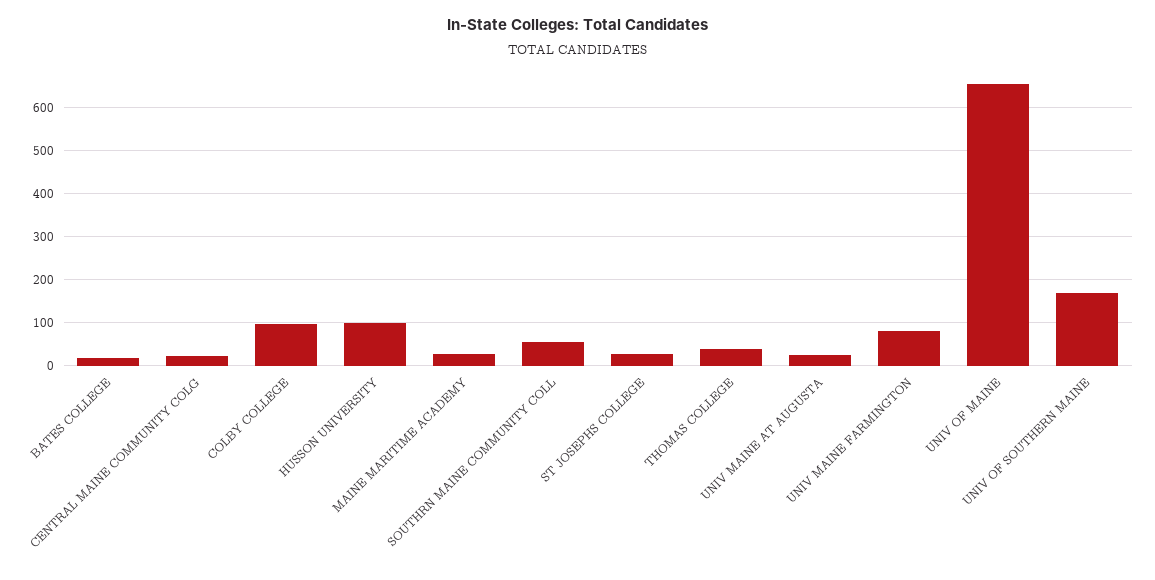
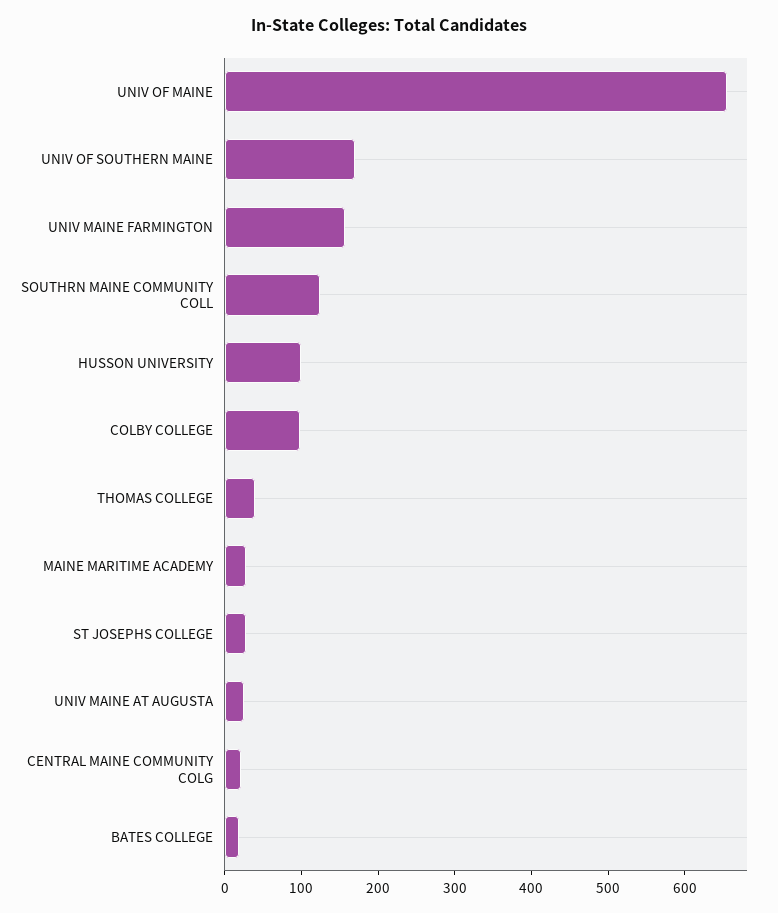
SOUTHRN MAINE COMMUNITY COLL: 60 -> 120
UNIV MAINE FARMINGTON: 80 -> 160

